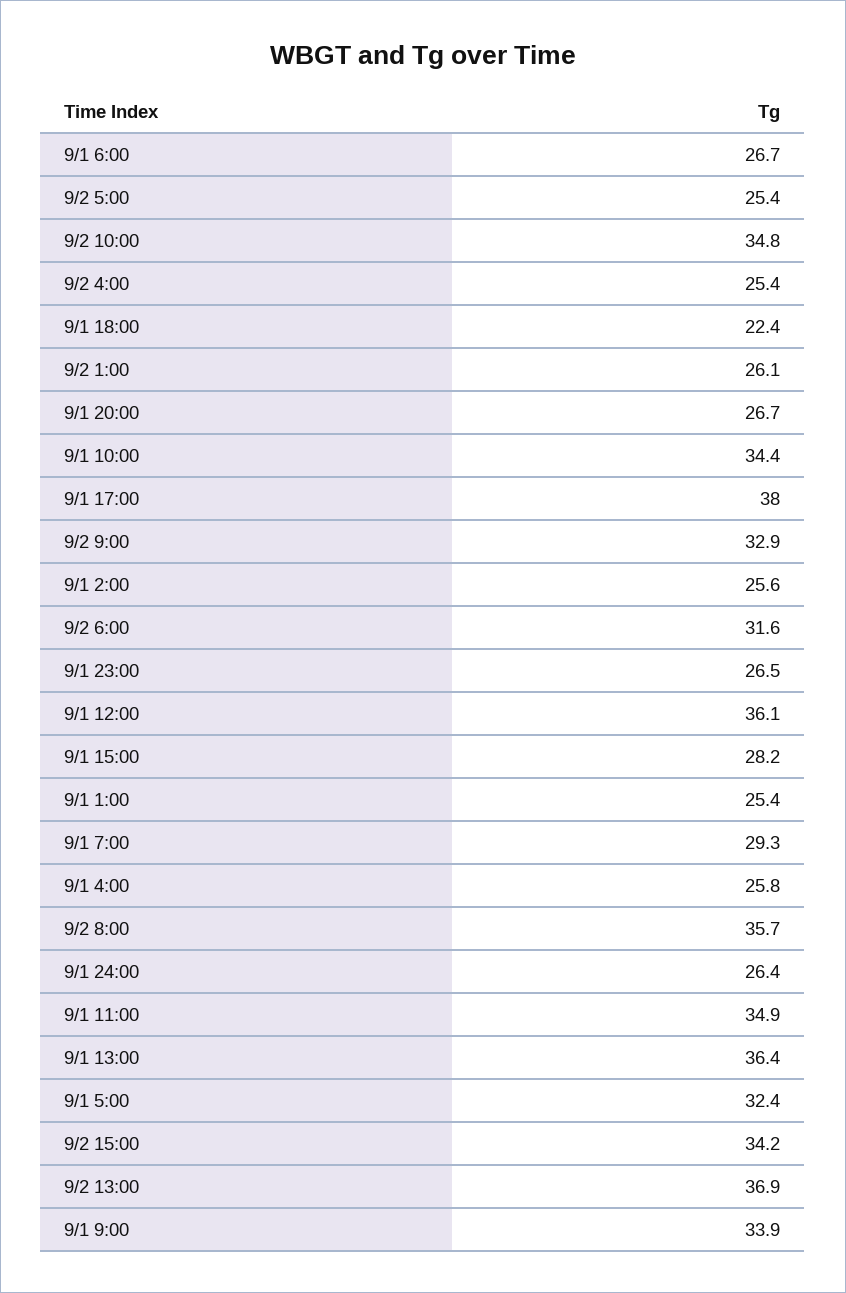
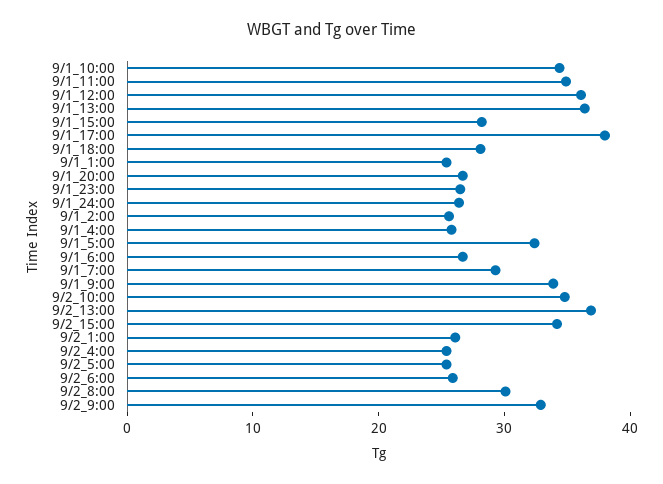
9/1 18:00: 22.4 -> 28
9/2 6:00: 31.6 -> 26
9/2 8:00: 35.7 -> 30

